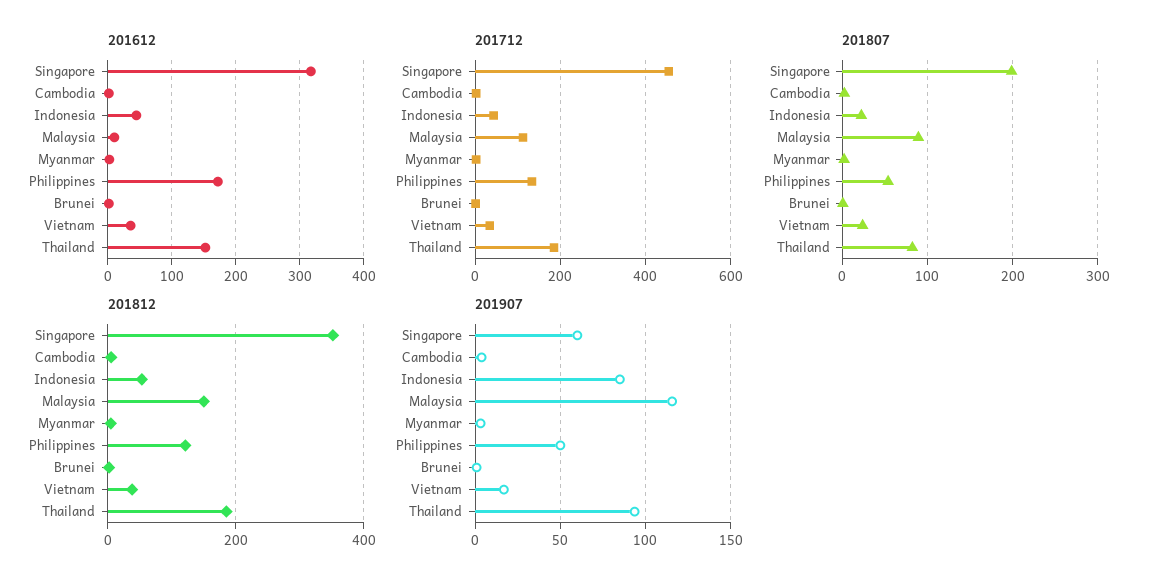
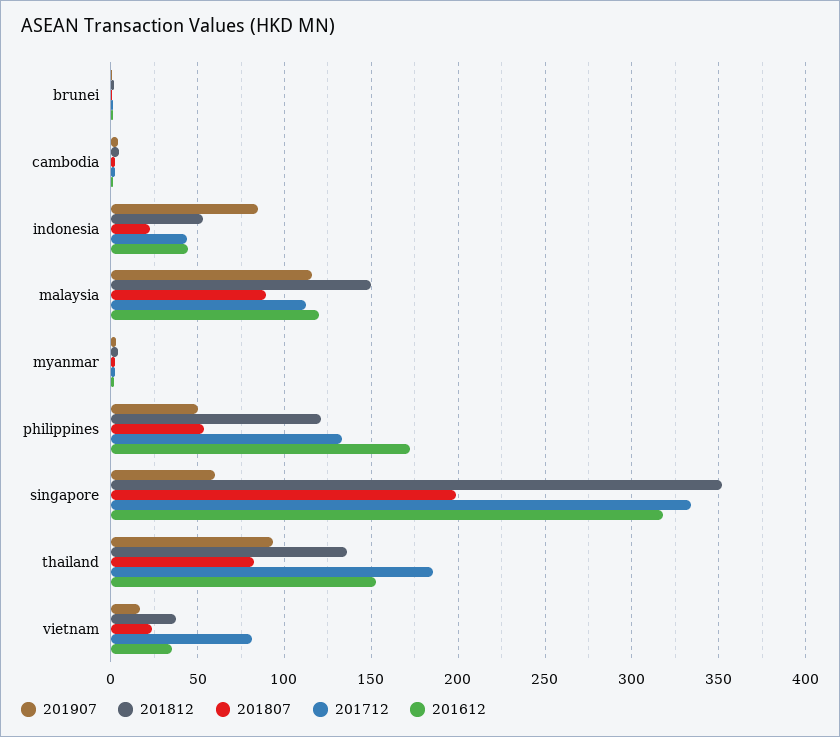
201612, Malaysia: 10 -> 120
201712, Singapore: 460 -> 335
201712, Vietnam: 40 -> 80
201812, Thailand: 180 -> 135

